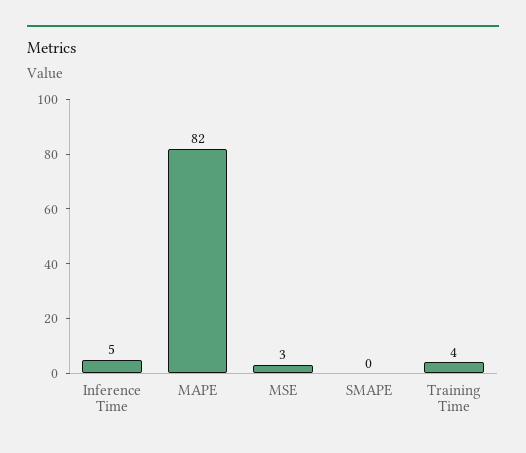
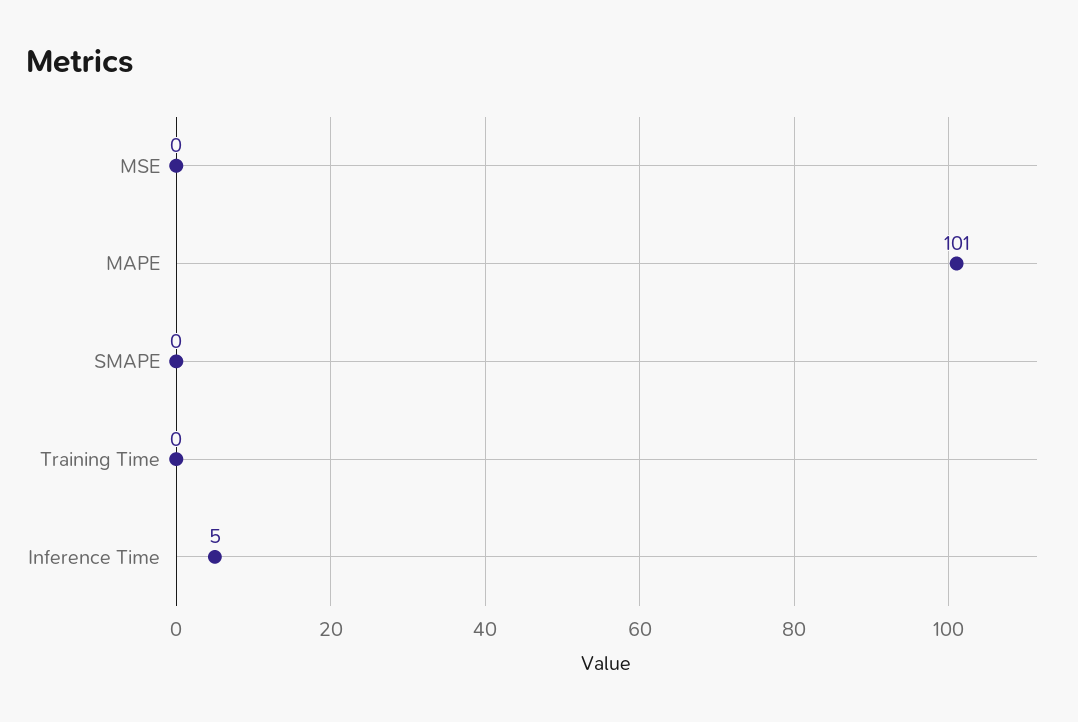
MAPE: 82 -> 101
MSE: 3 -> 0
Training Time: 4 -> 0

